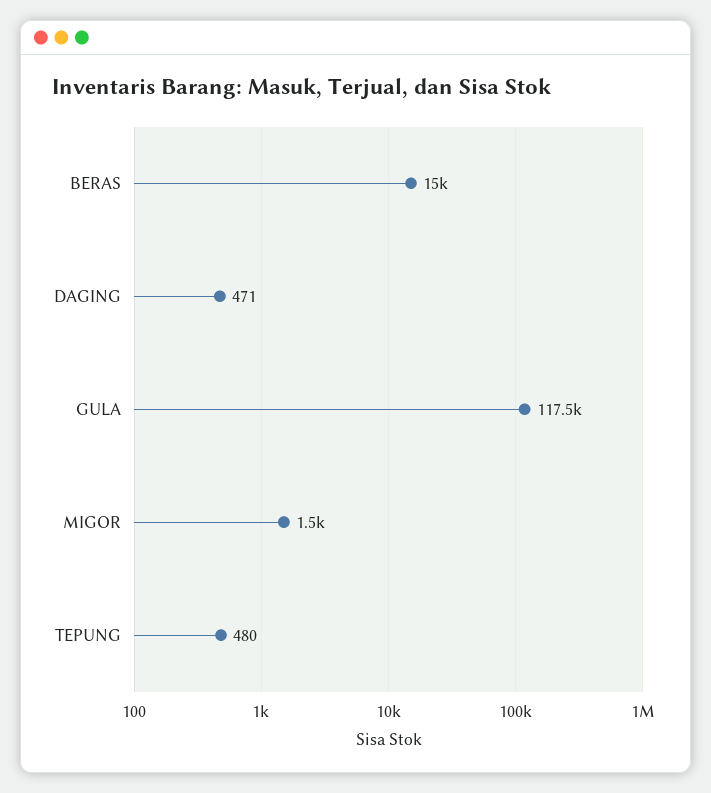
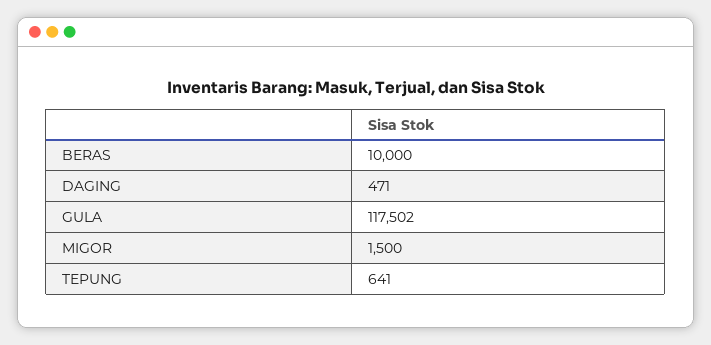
BERAS: 15000 -> 10000
TEPUNG: 480 -> 641

